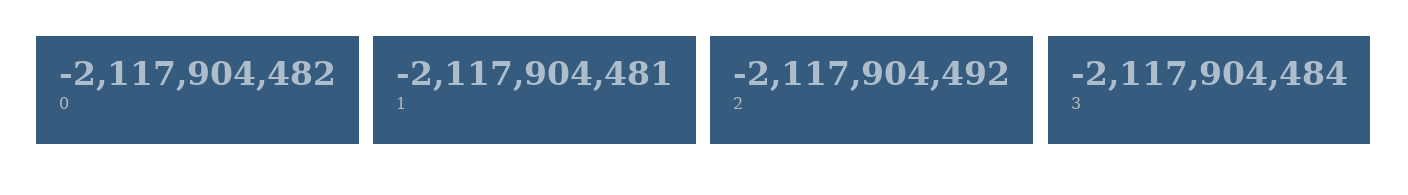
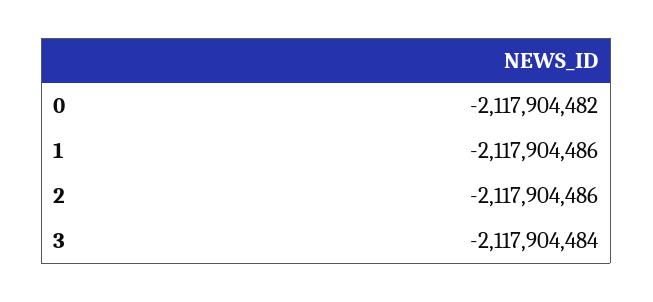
1: -2117904481 -> -2117904486
2: -2117904492 -> -2117904486

